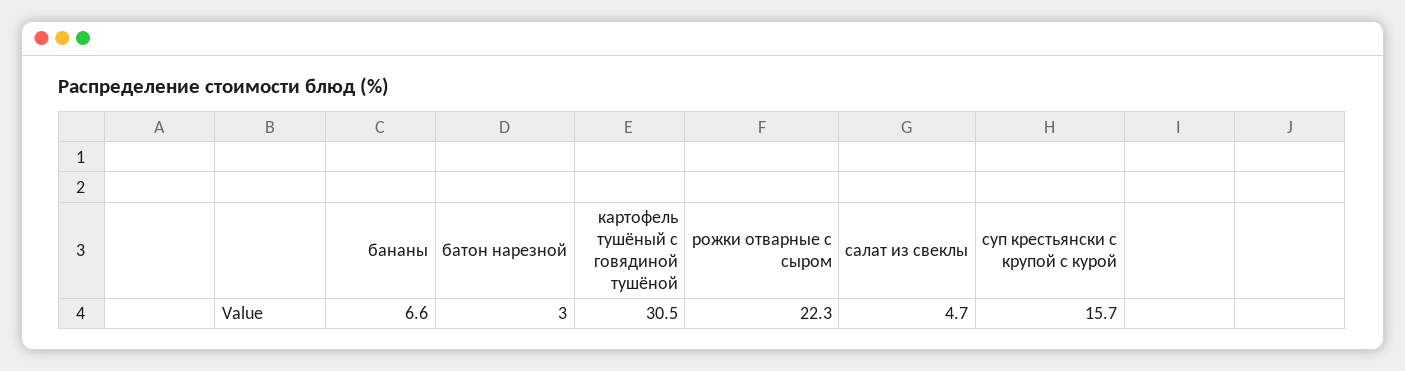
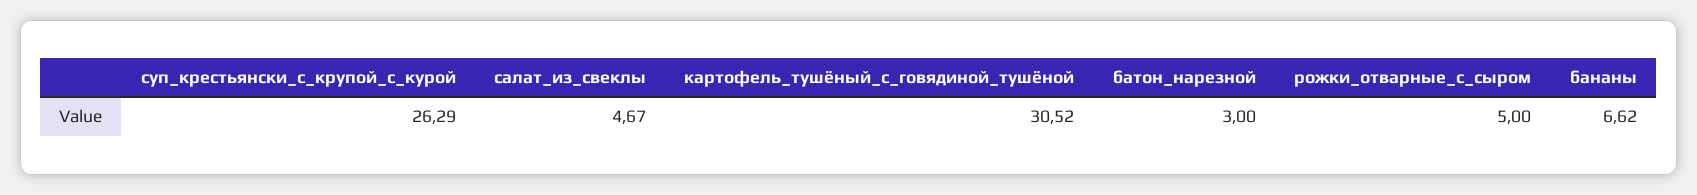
рожки отварные с сыром: 22.3 -> 5
суп крестьянски с крупой с курой: 15.7 -> 26.29

